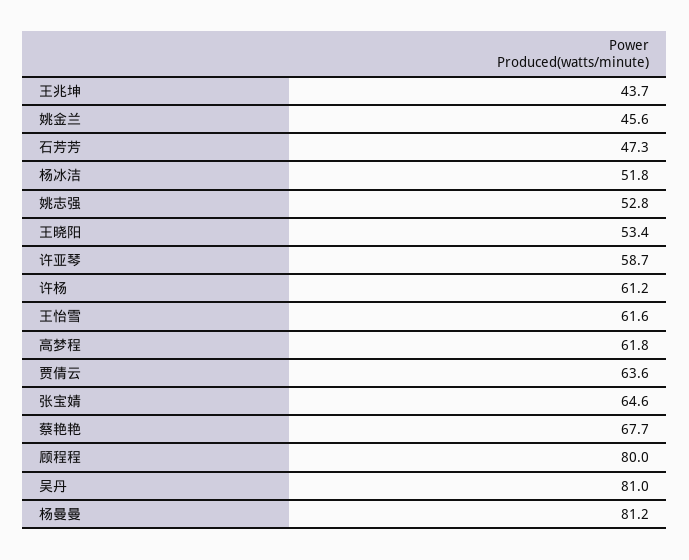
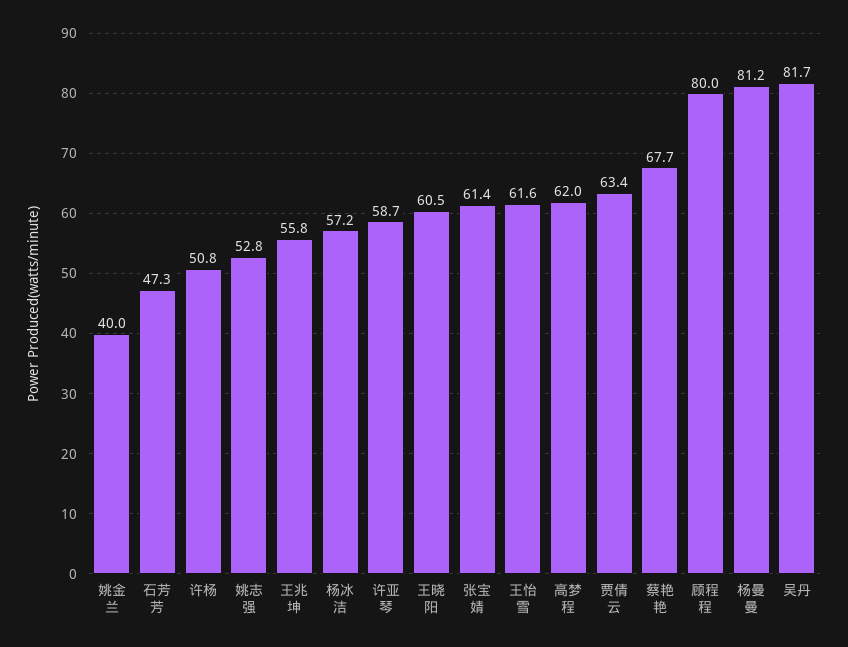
王兆坤: 43.7 -> 55.8
姚金兰: 45.6 -> 40
杨冰洁: 51.8 -> 57.2
王晓阳: 53.4 -> 60.5
许杨: 61.2 -> 50.8
高梦程: 61.8 -> 62
贾倩云: 63.6 -> 63.4
张宝婧: 64.6 -> 61.4
吴丹: 81 -> 81.7

